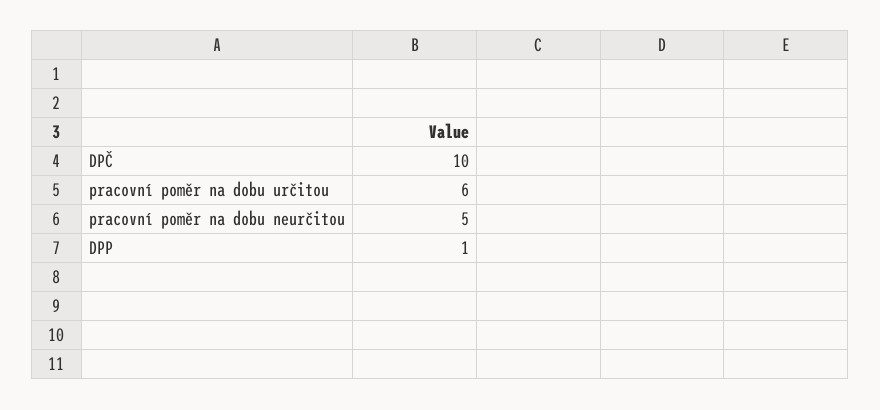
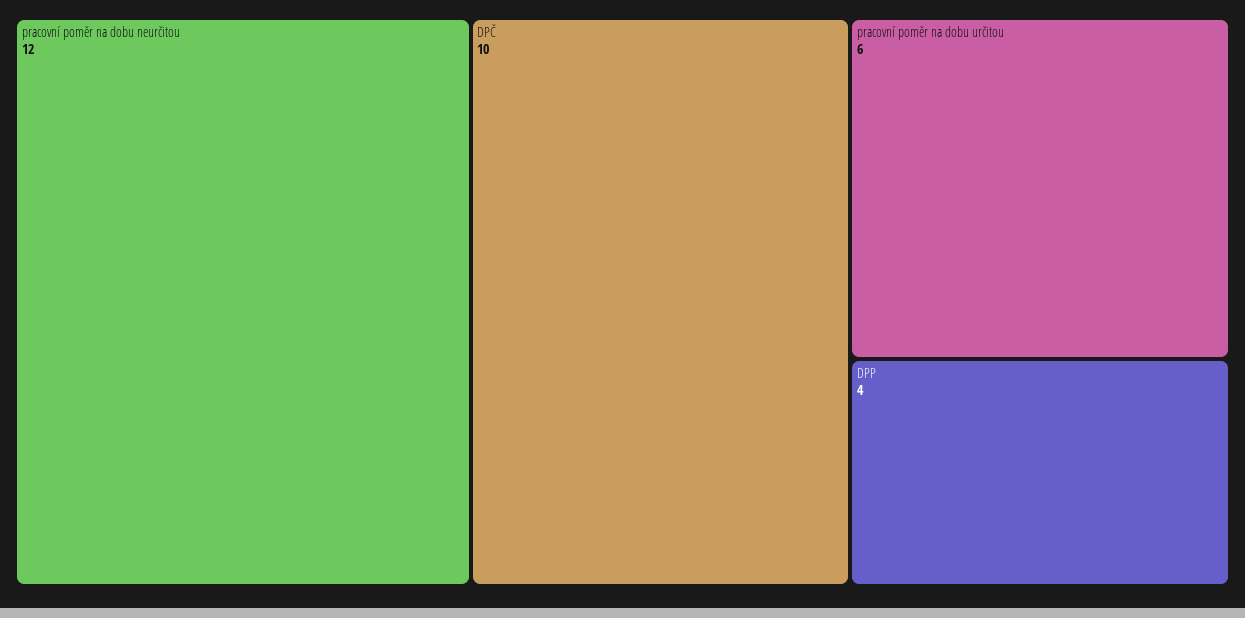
pracovní poměr na dobu neurčitou: 5 -> 12
DPP: 1 -> 4

